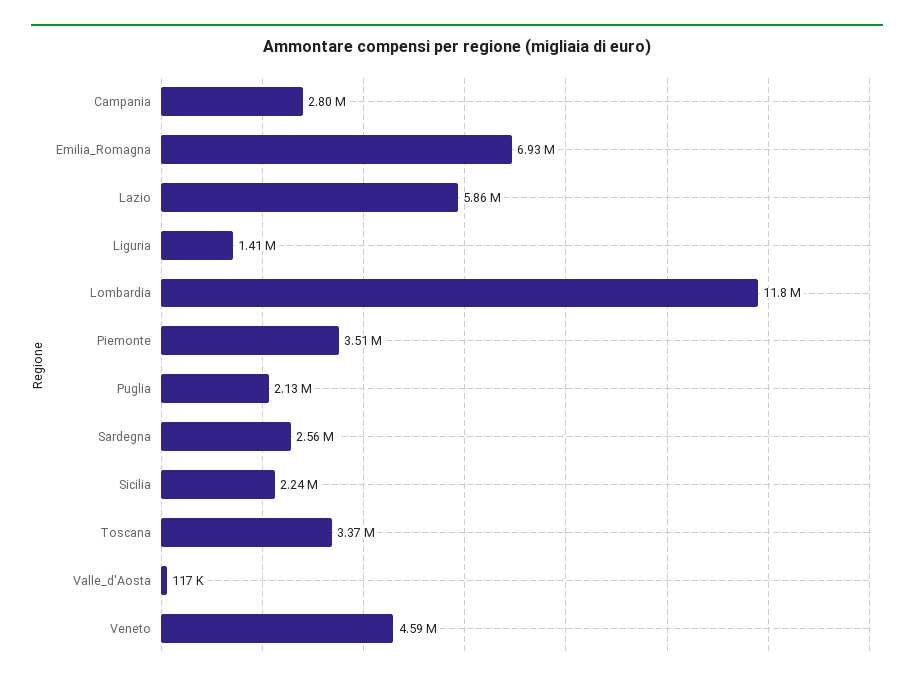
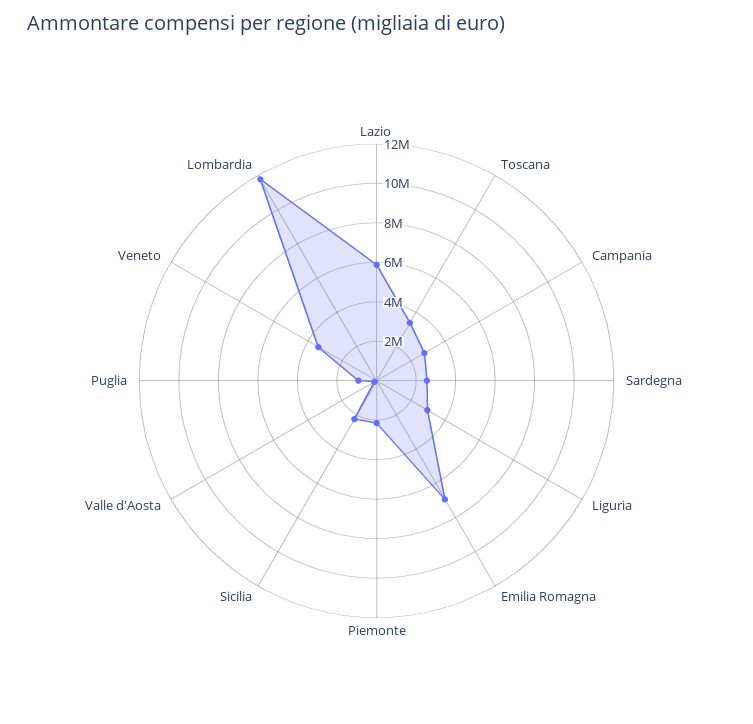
Liguria: 1410000 -> 3000000
Piemonte: 3510000 -> 2000000
Puglia: 2130000 -> 1000000
Veneto: 4590000 -> 3500000

